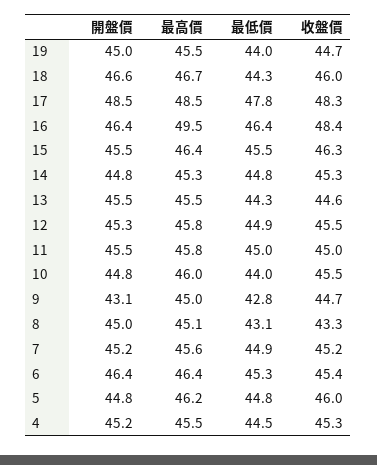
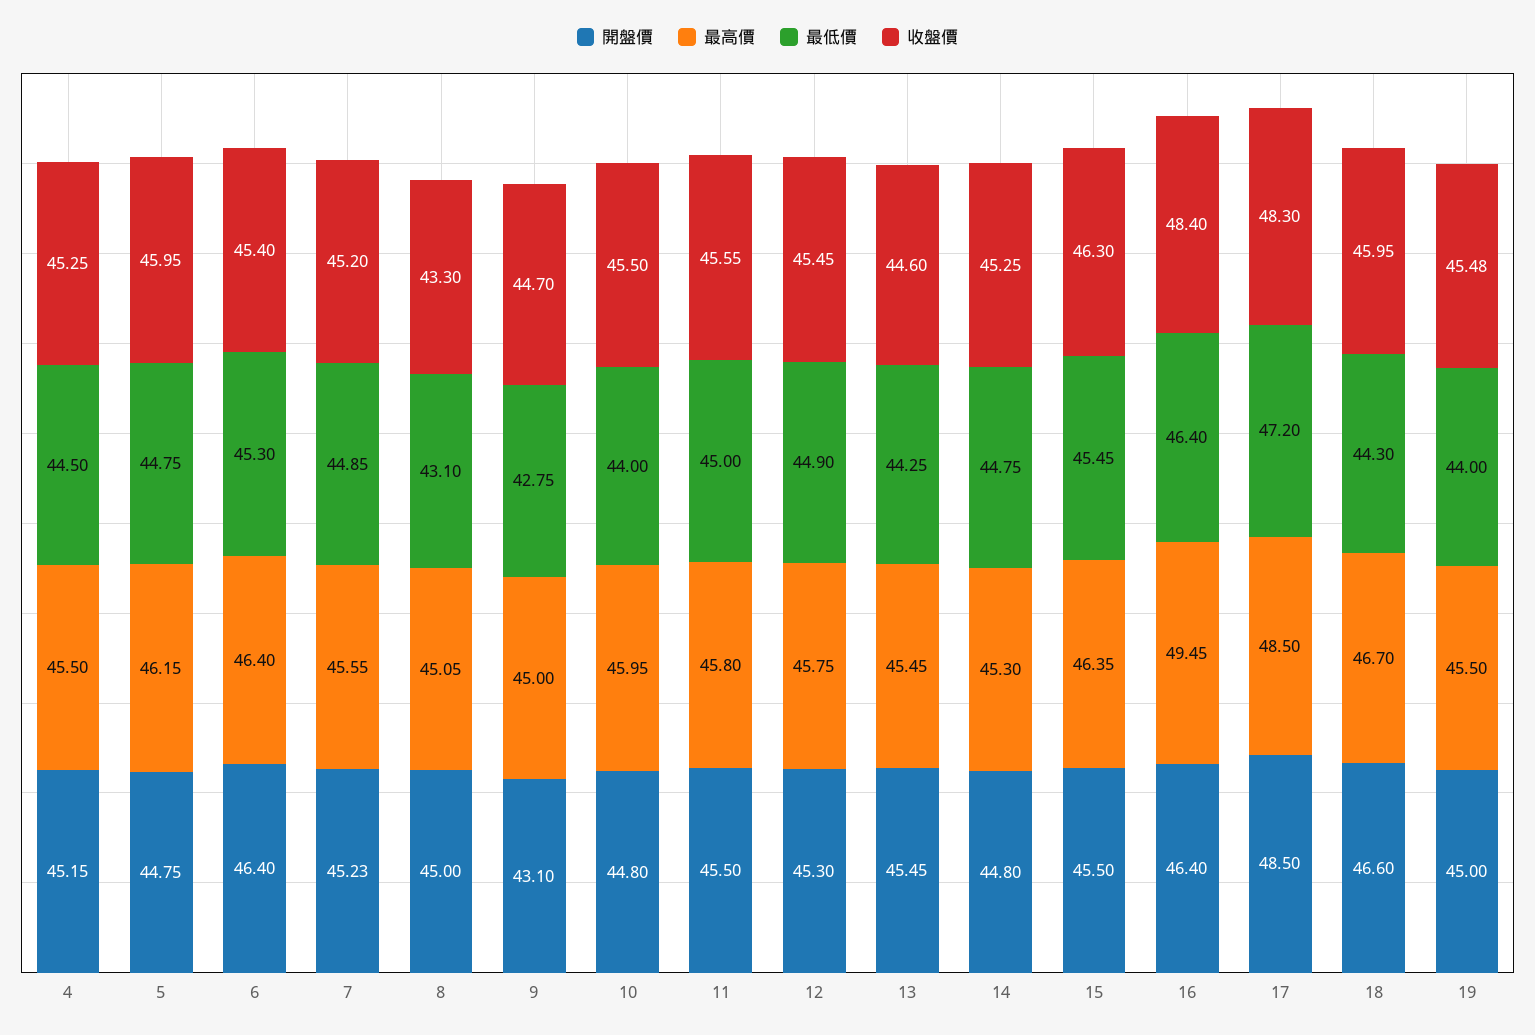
收盤價, 19: 44.7 -> 45.48
最低價, 17: 47.8 -> 47.2
收盤價, 11: 45 -> 45.55

